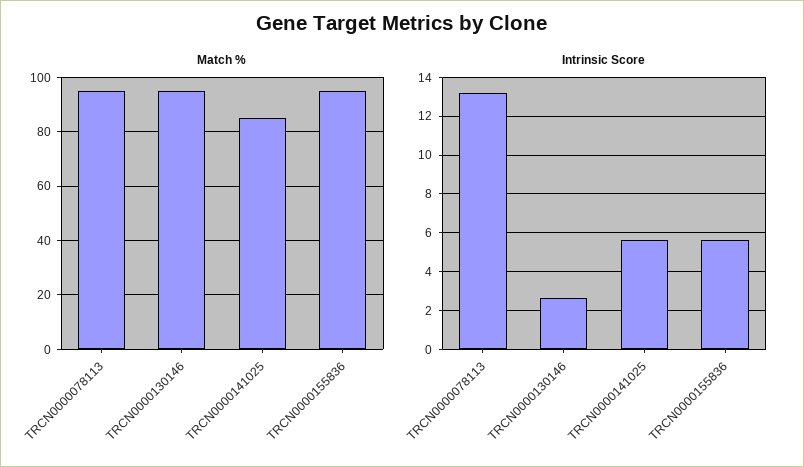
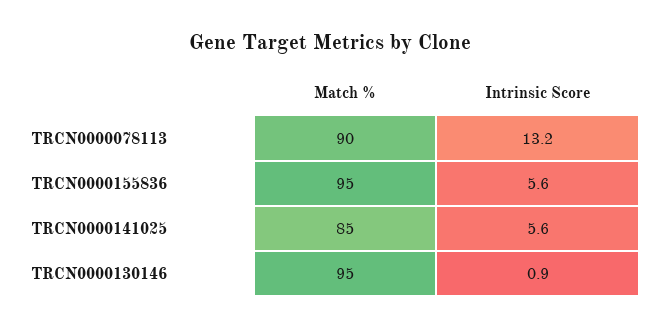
Match %, TRCN0000078113: 95 -> 90
Intrinsic Score, TRCN0000130146: 2.5 -> 0.9

